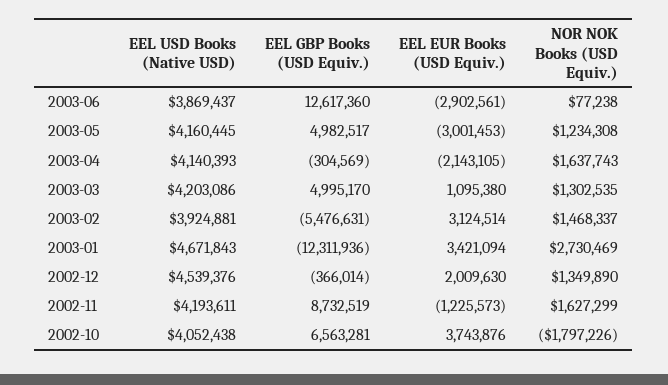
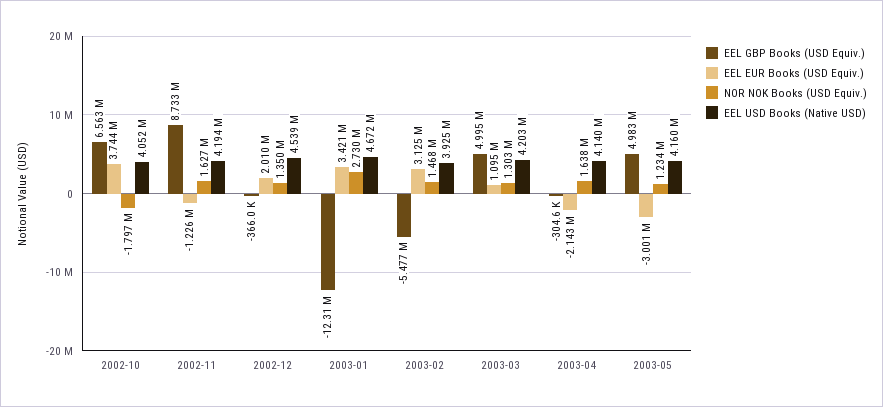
EEL USD Books (Native USD), 2003-06: 3869437 -> none
EEL GBP Books (USD Equiv.), 2003-06: 12617360 -> none
EEL EUR Books (USD Equiv.), 2003-06: -2902561 -> none
NOR NOK Books (USD Equiv.), 2003-06: 77238 -> none

